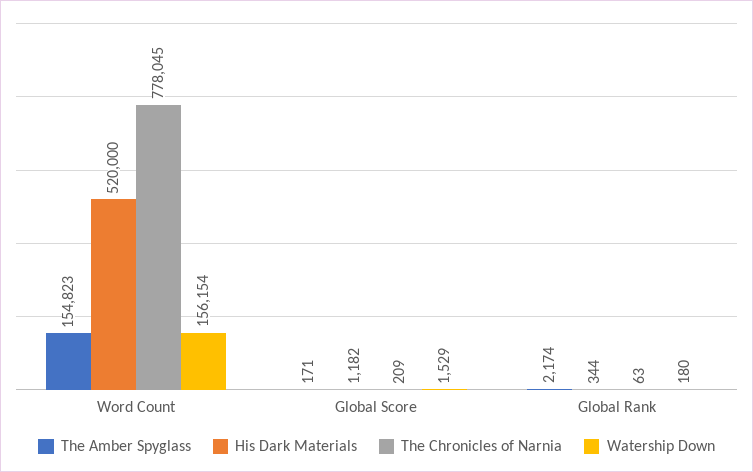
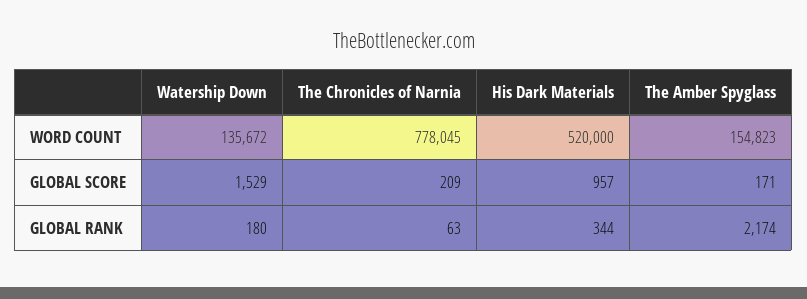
Watership Down, Word Count: 156154 -> 135672
His Dark Materials, Global Score: 1182 -> 957

